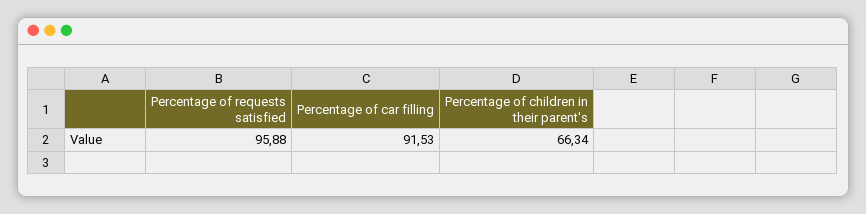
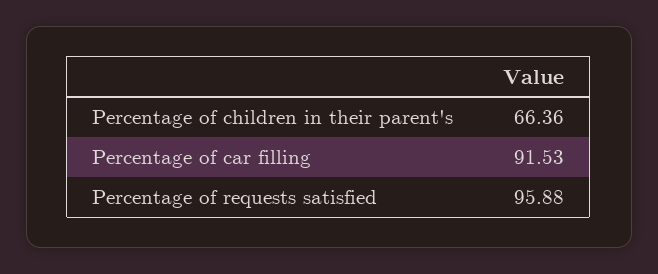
Percentage of children in their parent's: 66.34 -> 66.36

